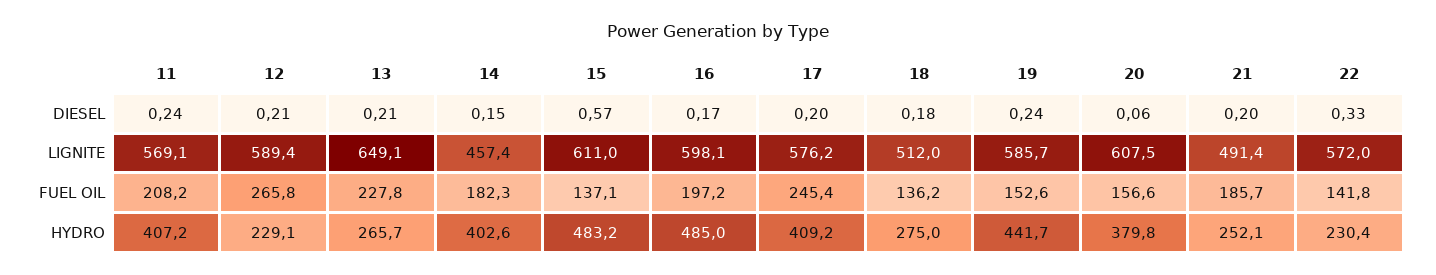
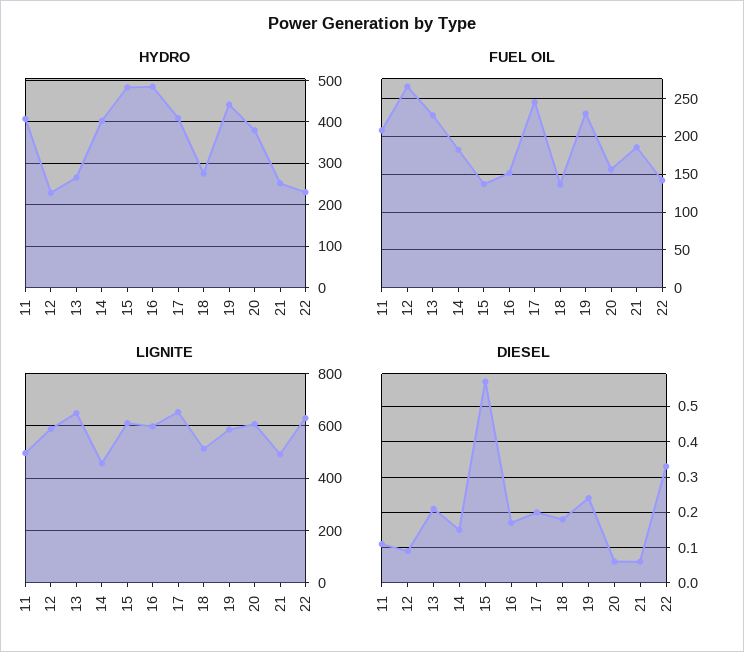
DIESEL, 11: 0.24 -> 0.1
DIESEL, 12: 0.21 -> 0.1
DIESEL, 21: 0.2 -> 0.05
LIGNITE, 11: 569.1 -> 500
LIGNITE, 17: 576.2 -> 650
LIGNITE, 22: 572 -> 625
FUEL OIL, 16: 197.2 -> 150
FUEL OIL, 19: 152.6 -> 230

